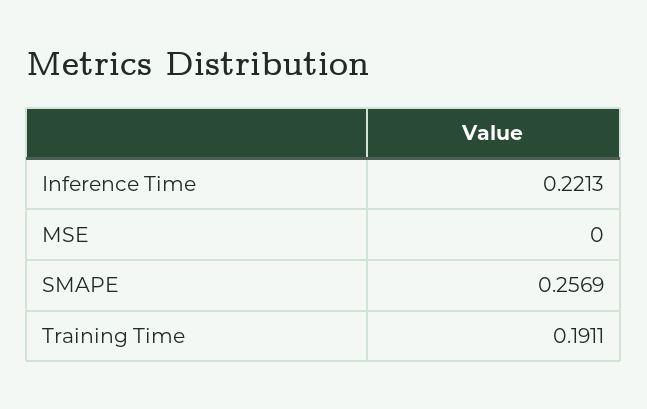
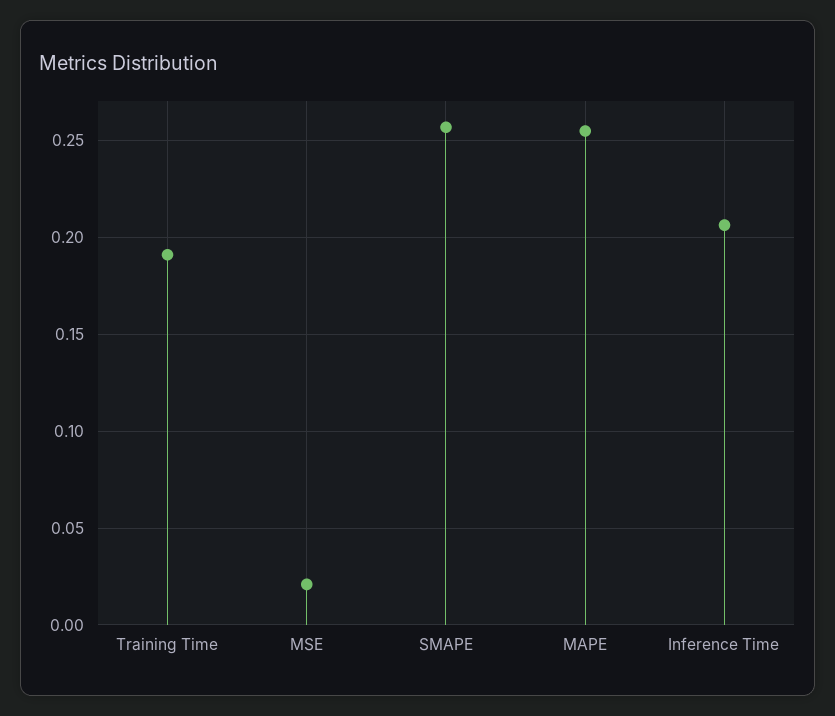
Inference Time: 0.2213 -> 0.205
MSE: 0 -> 0.02
MAPE: none -> 0.255

